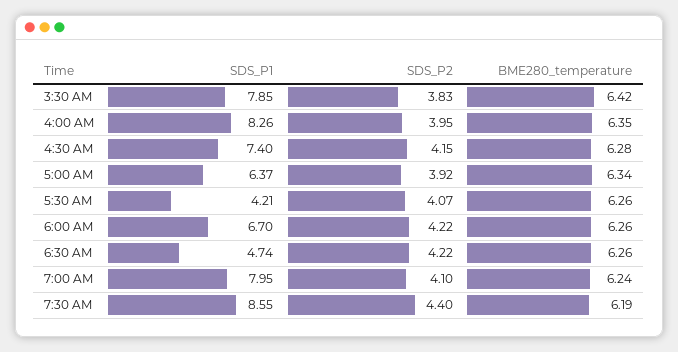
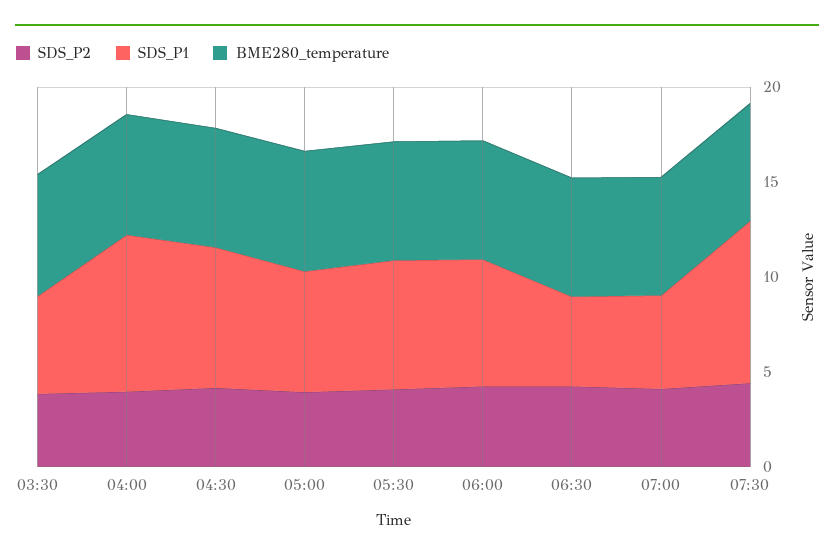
SDS_P1, 3:30 AM: 7.85 -> 5
SDS_P1, 5:30 AM: 4.21 -> 7
SDS_P1, 7:00 AM: 7.95 -> 5

